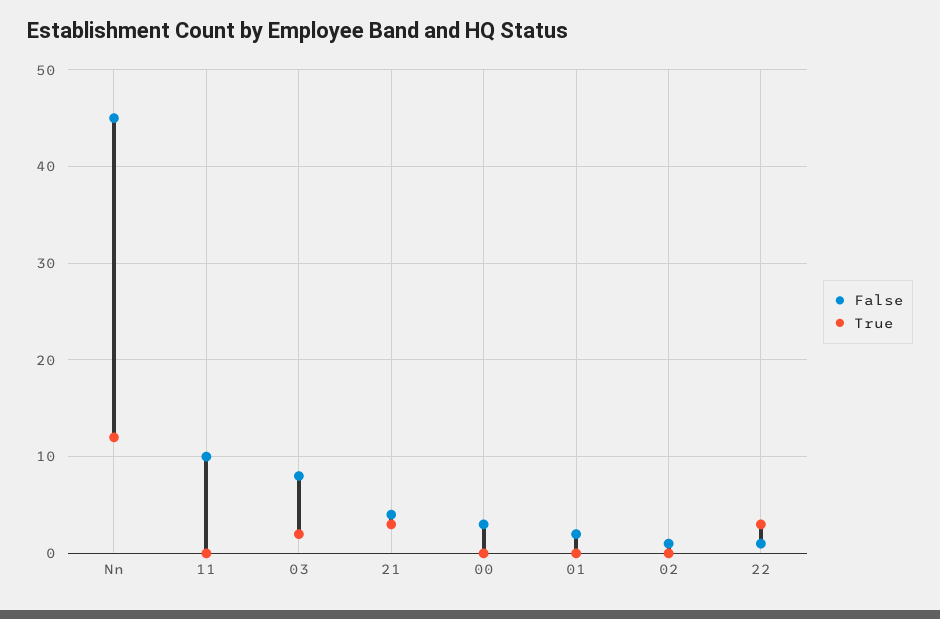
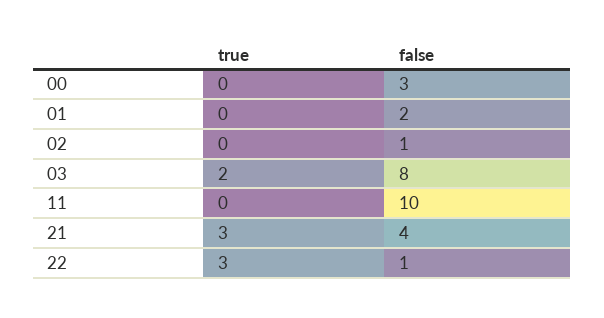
False, Nn: 45 -> none
True, Nn: 12 -> none

